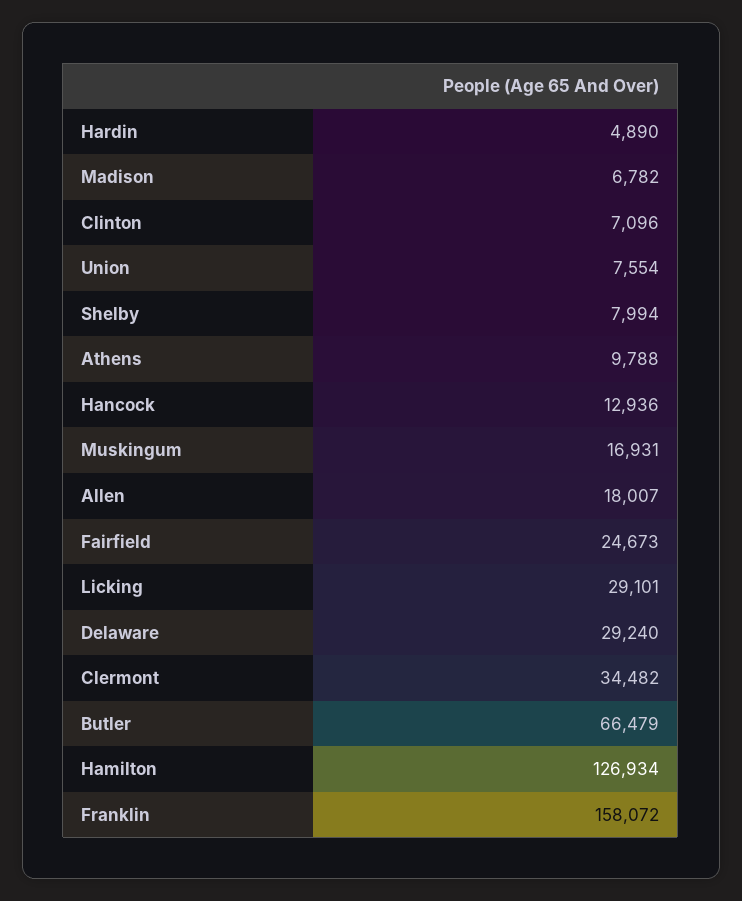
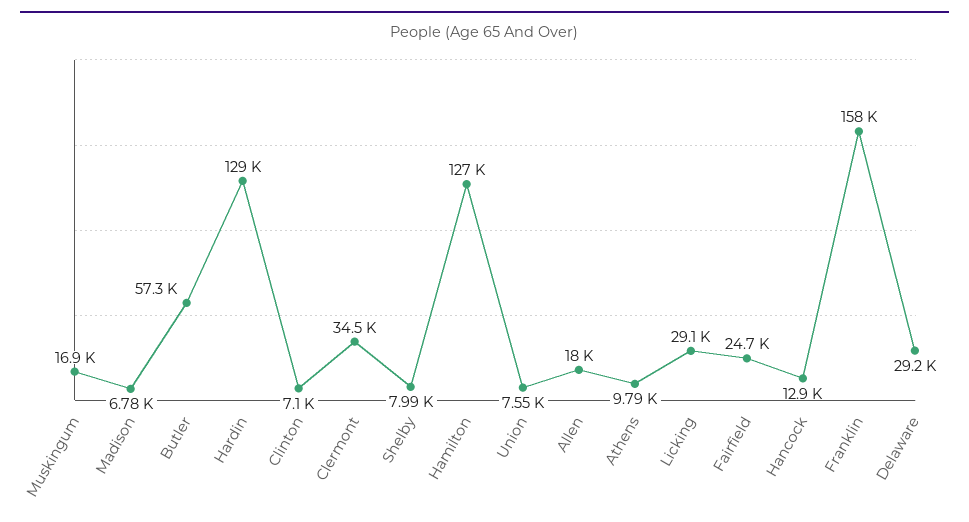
Hardin: 4890 -> 129000
Butler: 66479 -> 57300

